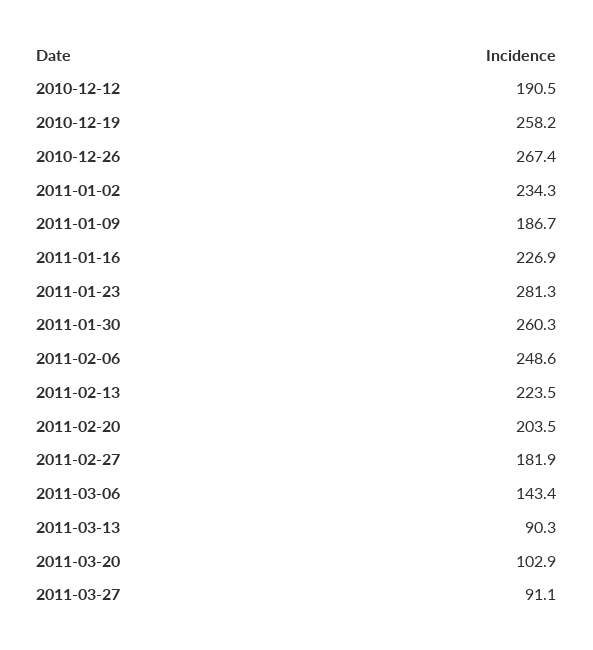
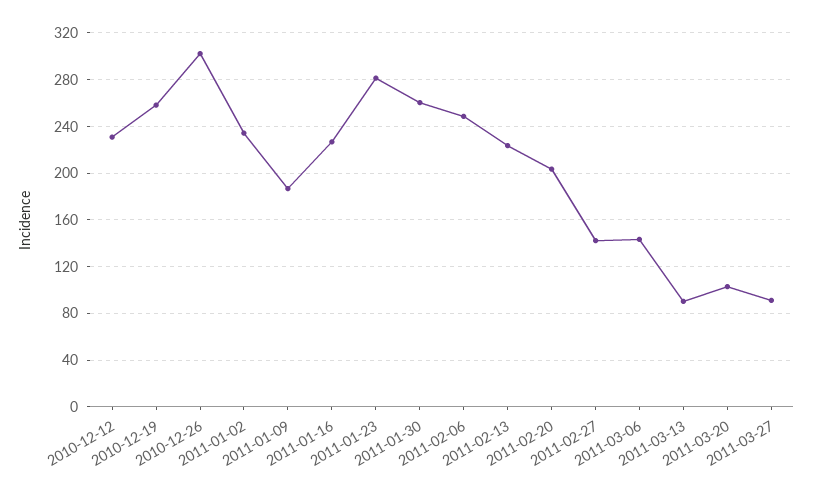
2010-12-12: 190.5 -> 230
2010-12-26: 267.4 -> 300
2011-02-27: 181.9 -> 140

